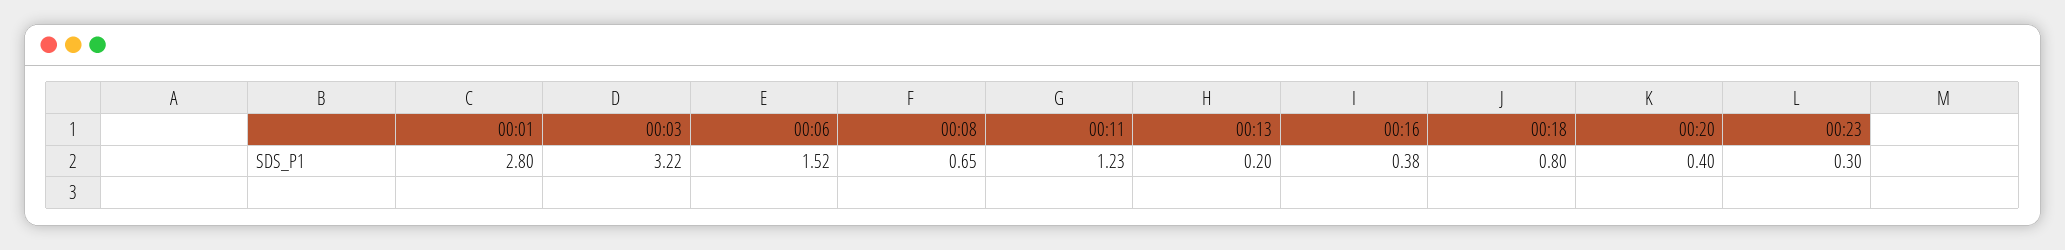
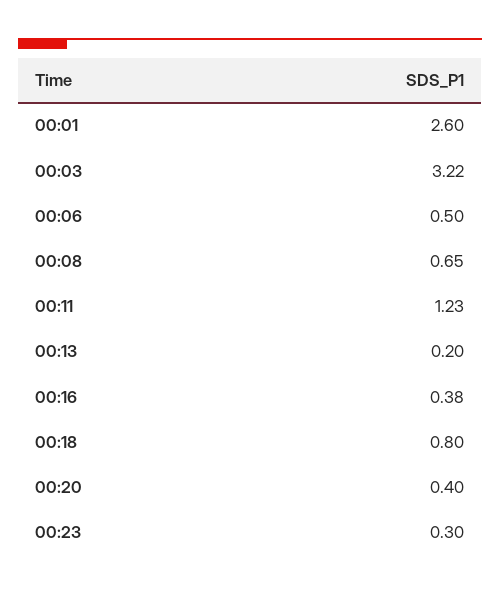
00:01: 2.8 -> 2.6
00:06: 1.52 -> 0.5

